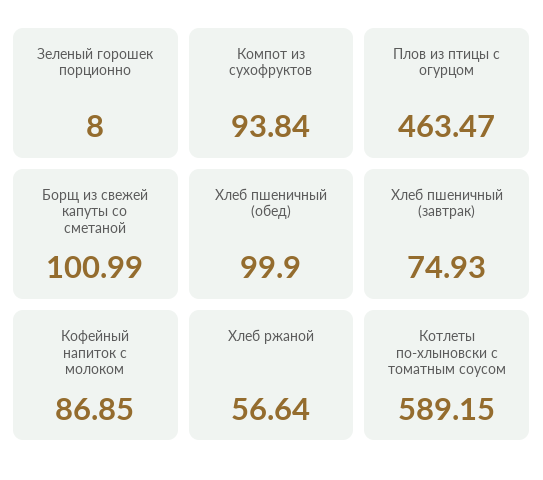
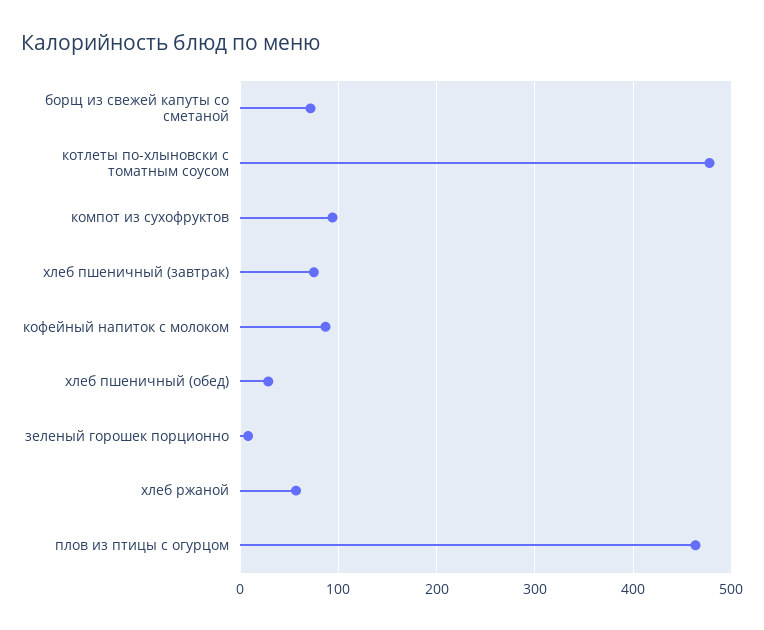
Борщ из свежей капуты со сметаной: 100.99 -> 70
Хлеб пшеничный (обед): 99.9 -> 30
Котлеты по-хлыновски с томатным соусом: 589.15 -> 480

